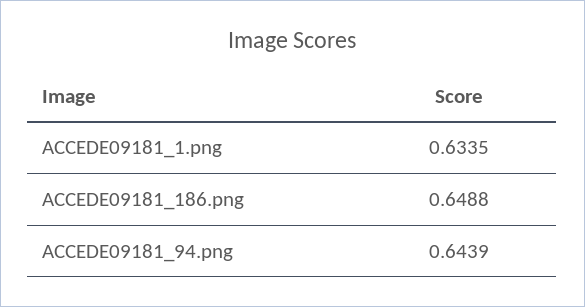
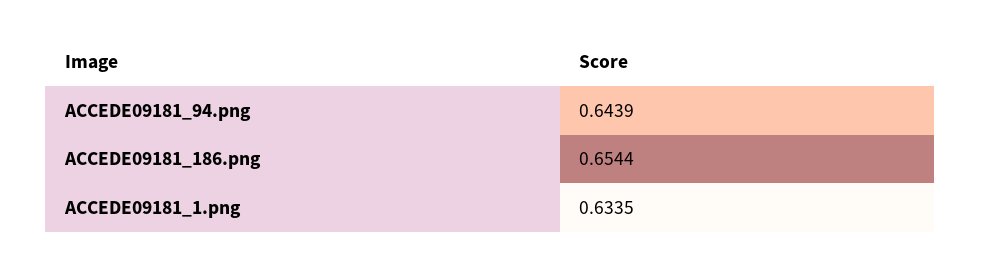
ACCEDE09181_186.png: 0.6488 -> 0.6544

